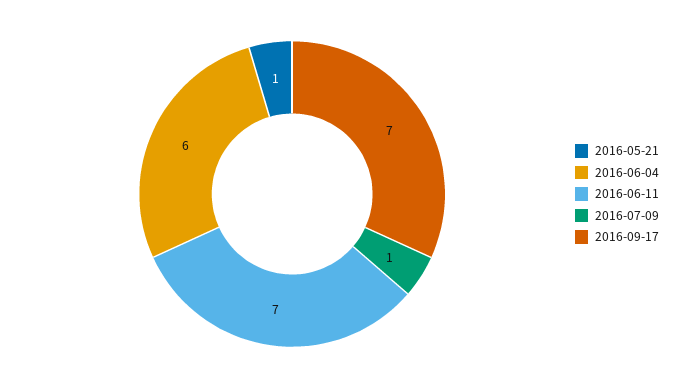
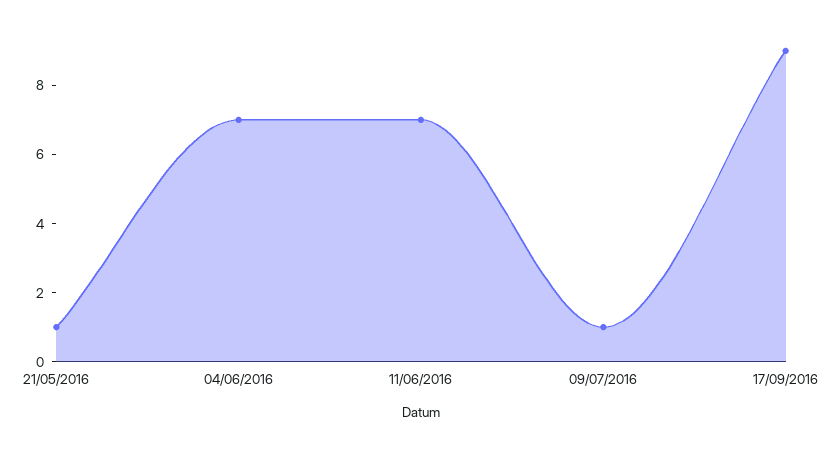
2016-06-04: 6 -> 7
2016-09-17: 7 -> 9

